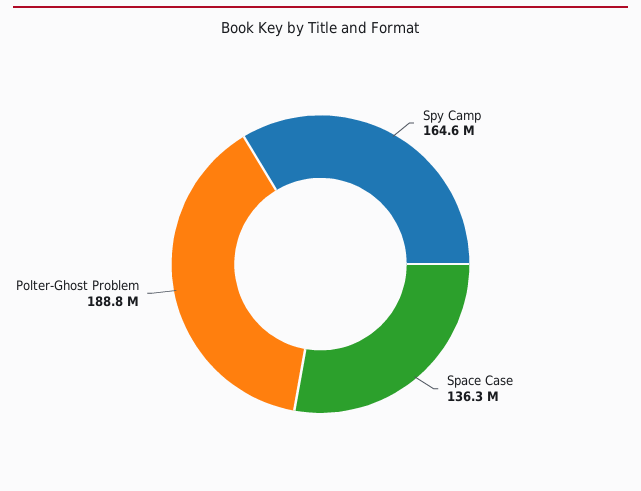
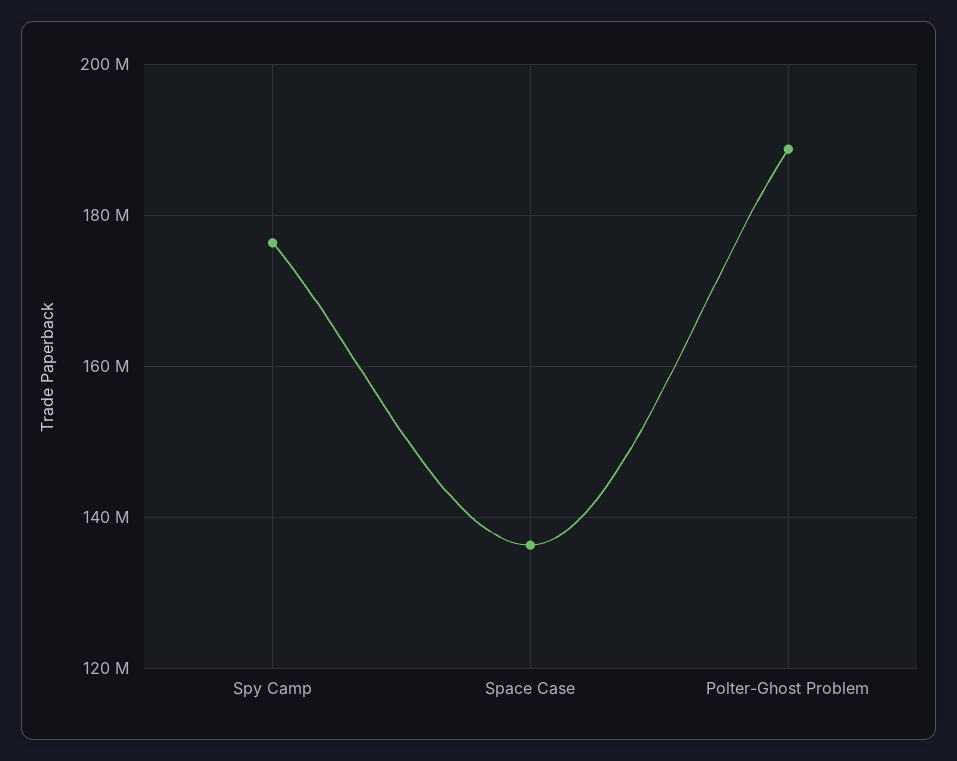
Spy Camp: 164600000 -> 176000000

